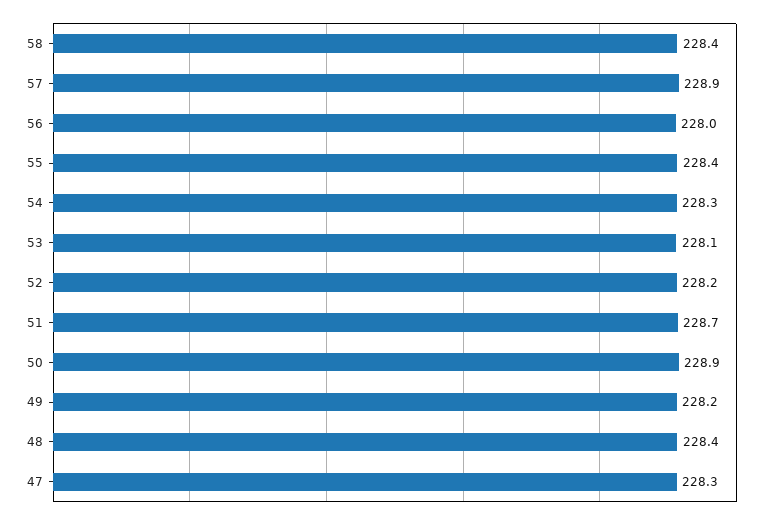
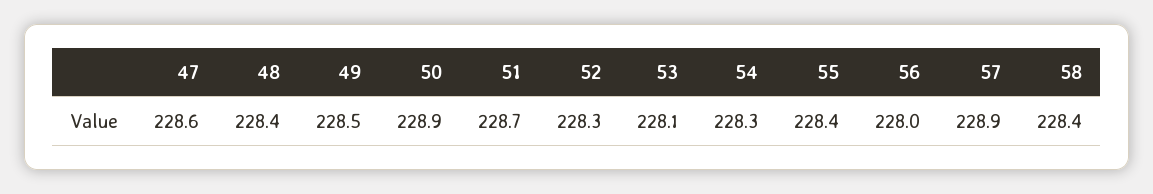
52: 228.2 -> 228.3
49: 228.2 -> 228.5
47: 228.3 -> 228.6

